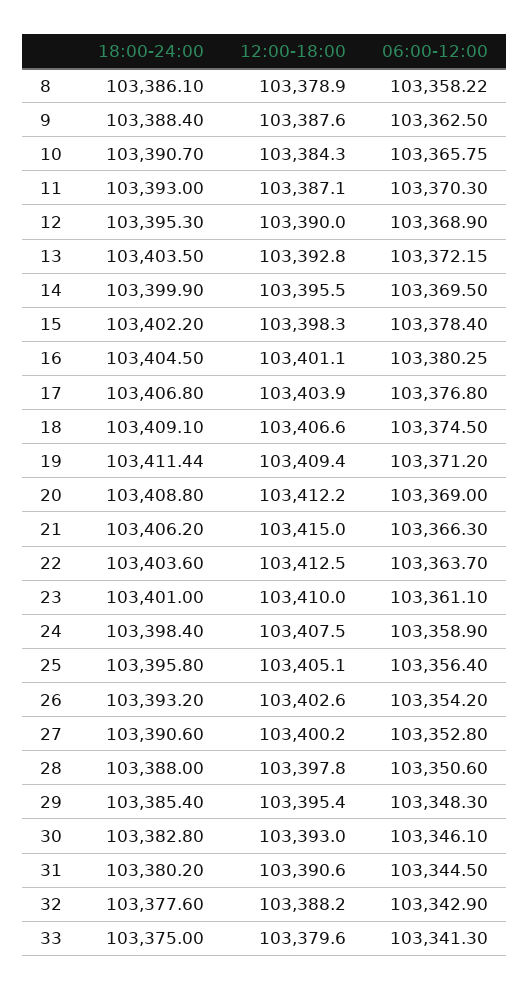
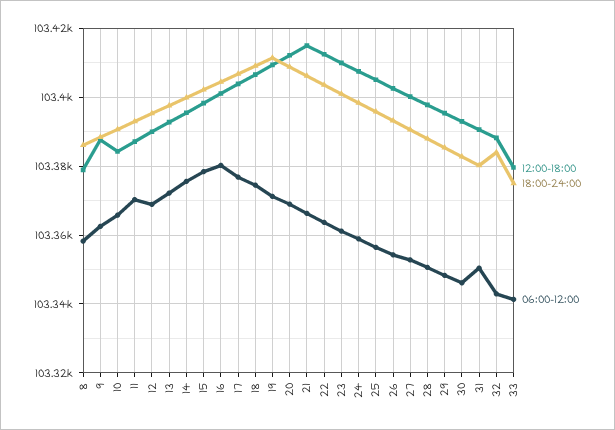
18:00-24:00, 13: 103403.5 -> 103398
06:00-12:00, 14: 103369.5 -> 103376
06:00-12:00, 31: 103344.5 -> 103350
18:00-24:00, 32: 103377.6 -> 103384

